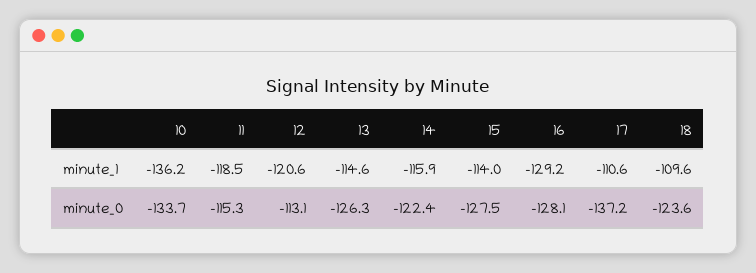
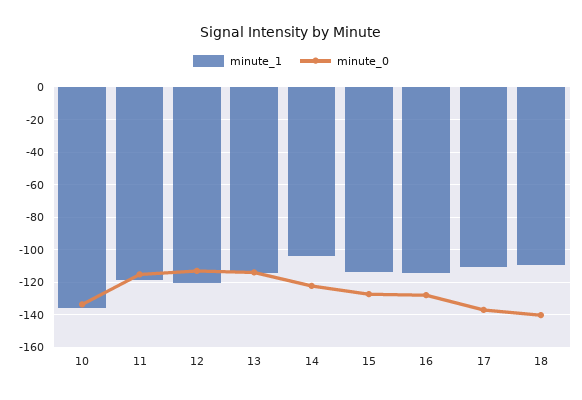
minute_1, 14: -115.9 -> -105
minute_1, 16: -129.2 -> -115
minute_0, 13: -126.3 -> -115
minute_0, 18: -123.6 -> -140

